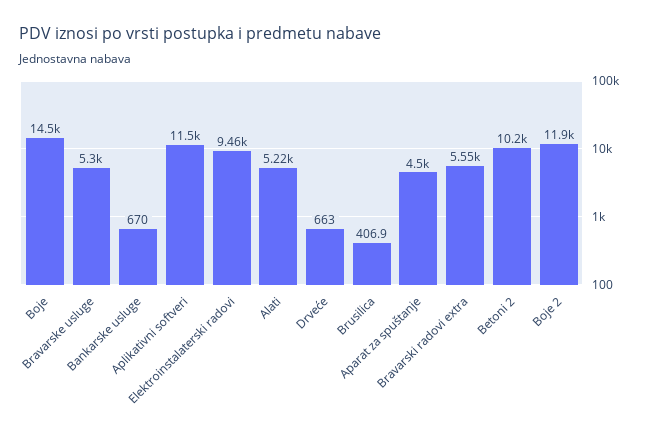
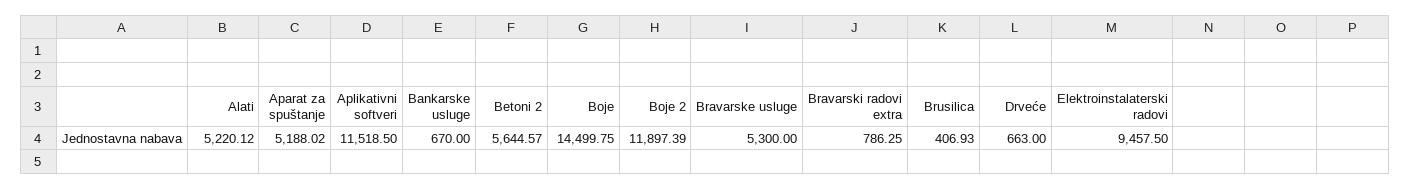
Aparat za spuštanje: 4500 -> 5188.02
Bravarski radovi extra: 5550 -> 786.25
Betoni 2: 10200 -> 5644.57

